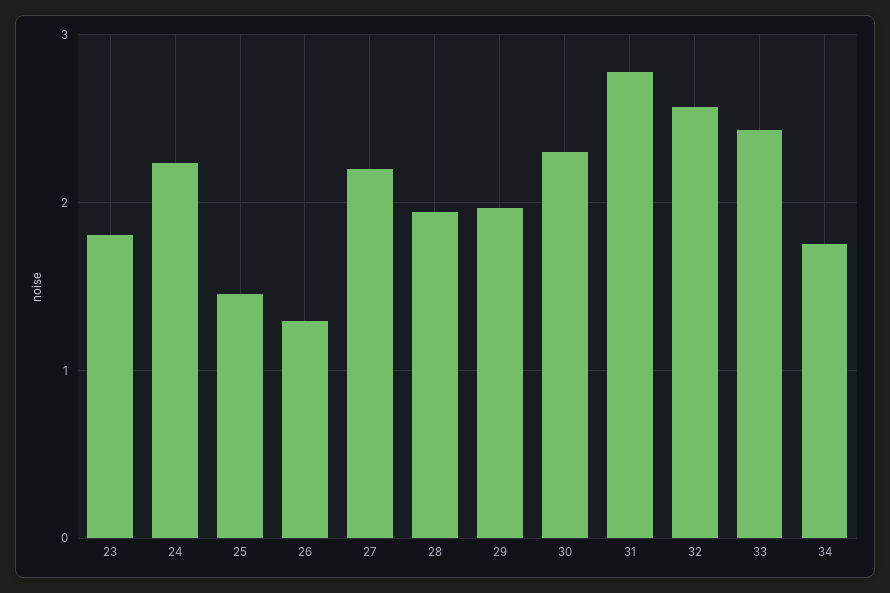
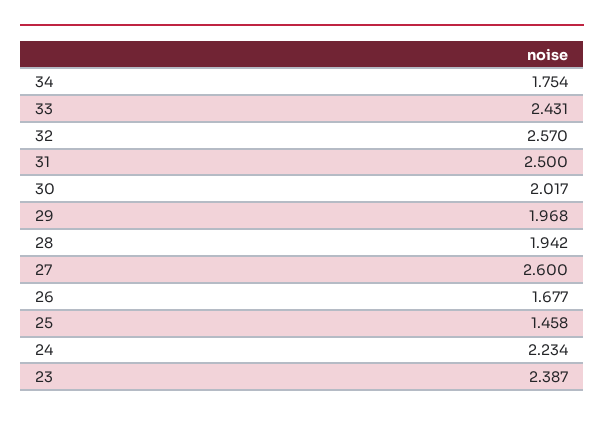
23: 1.8 -> 2.387
26: 1.3 -> 1.677
27: 2.2 -> 2.6
30: 2.3 -> 2.017
31: 2.8 -> 2.5

